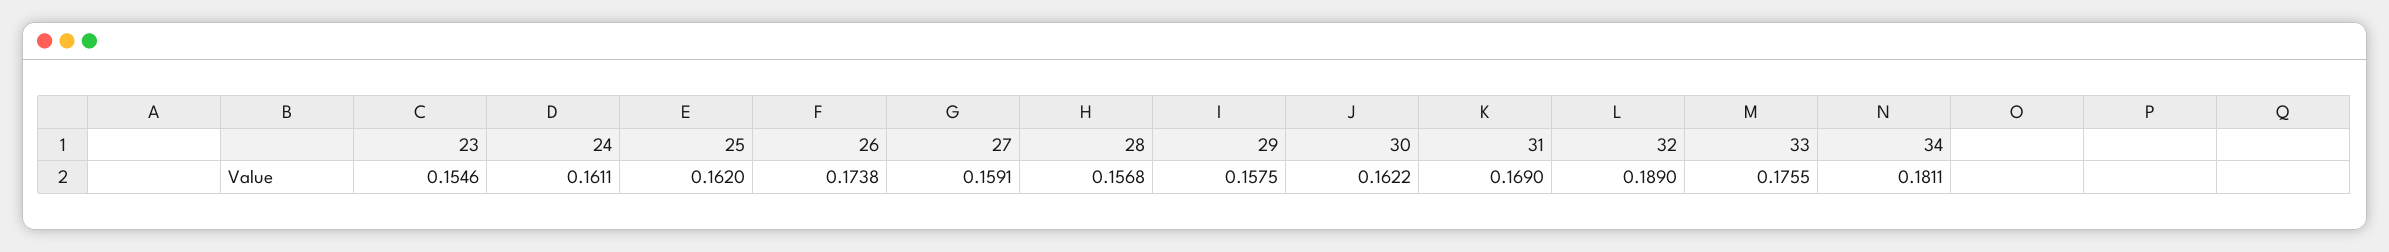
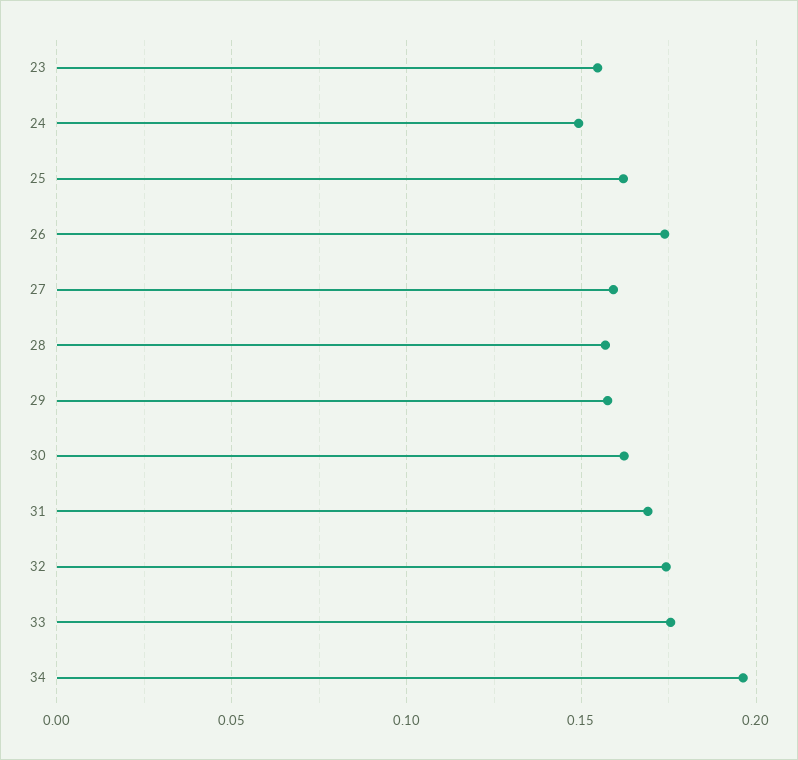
24: 0.1611 -> 0.15
32: 0.189 -> 0.175
34: 0.1811 -> 0.195

